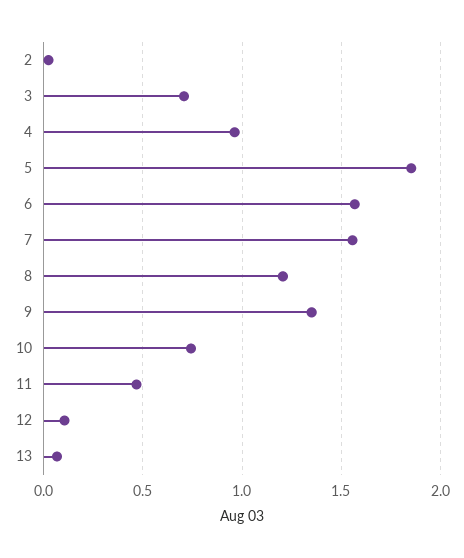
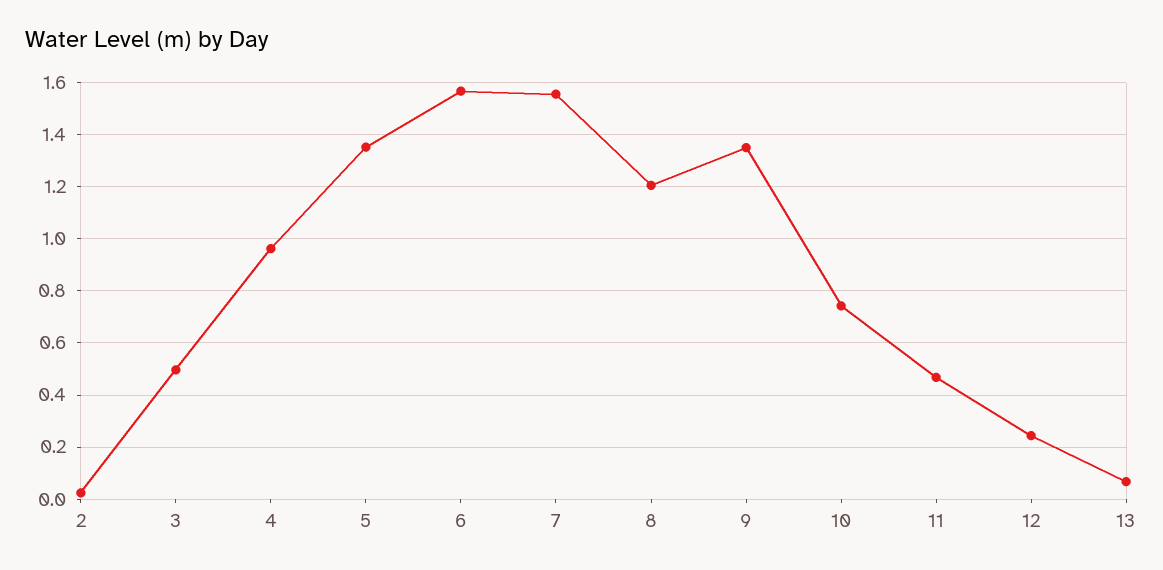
3: 0.7 -> 0.5
5: 1.85 -> 1.35
12: 0.1 -> 0.25

